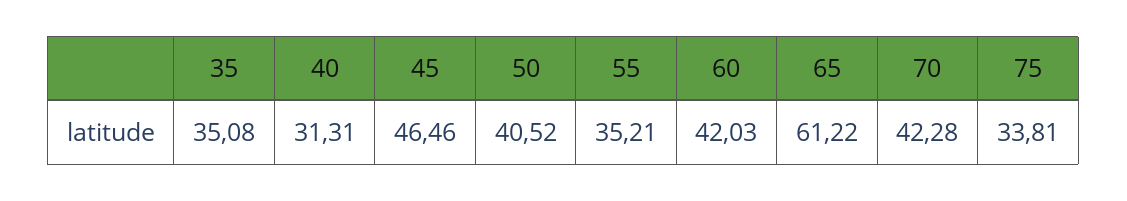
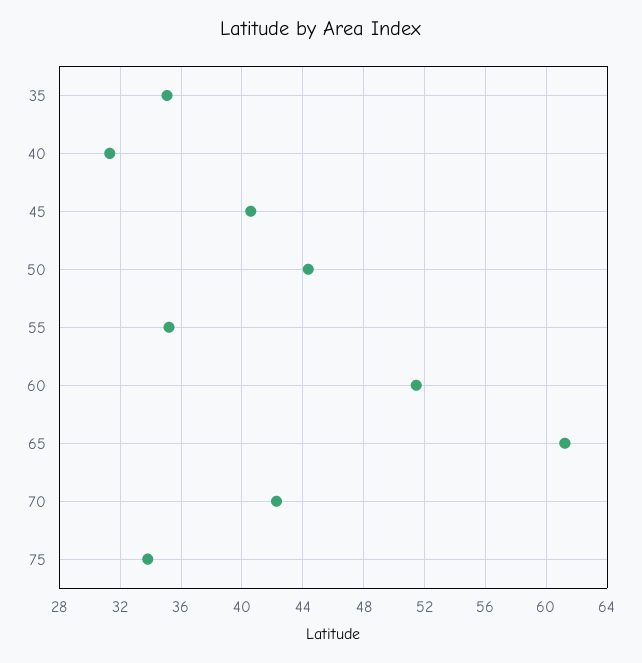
45: 46.46 -> 40.5
50: 40.52 -> 44.5
60: 42.03 -> 51.5

